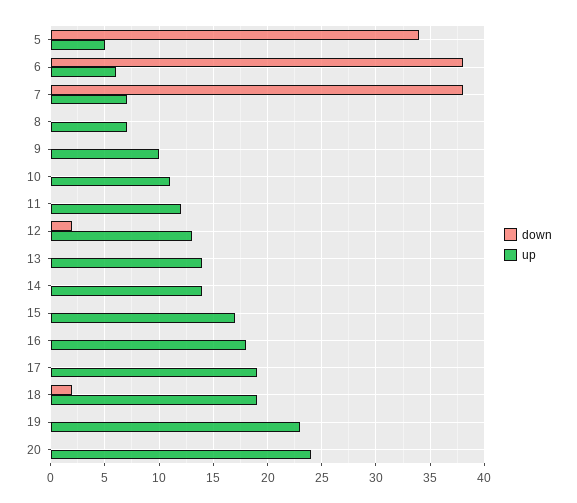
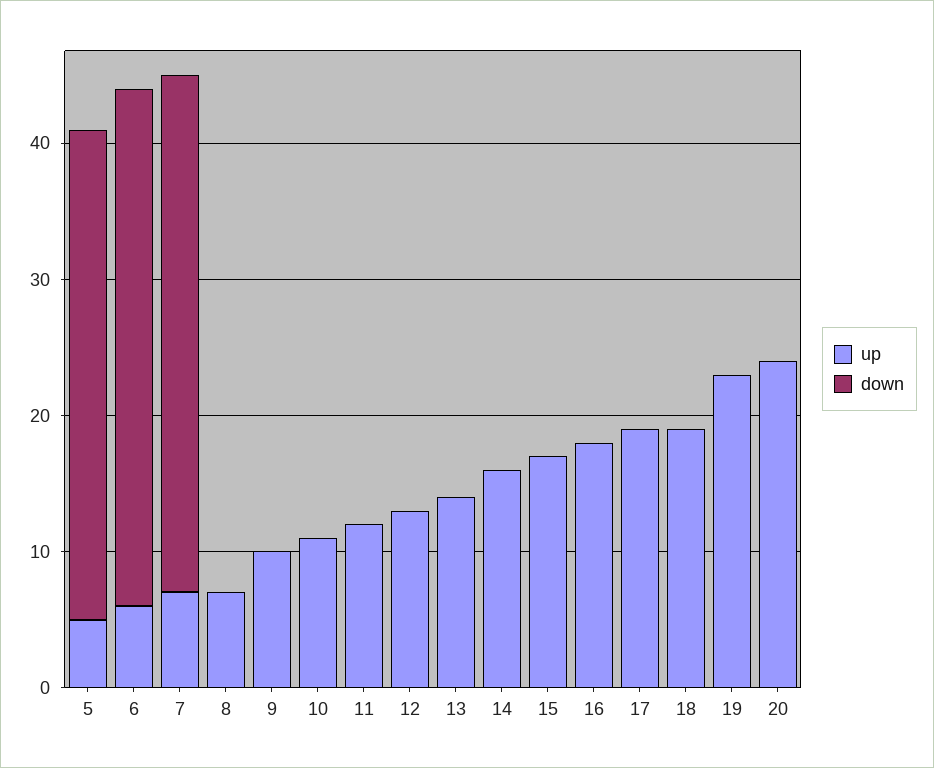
down, 5: 34 -> 36
down, 12: 2 -> 0
up, 14: 14 -> 16
down, 18: 2 -> 0

